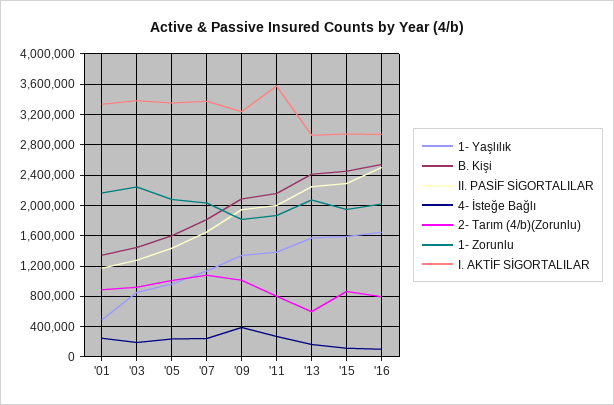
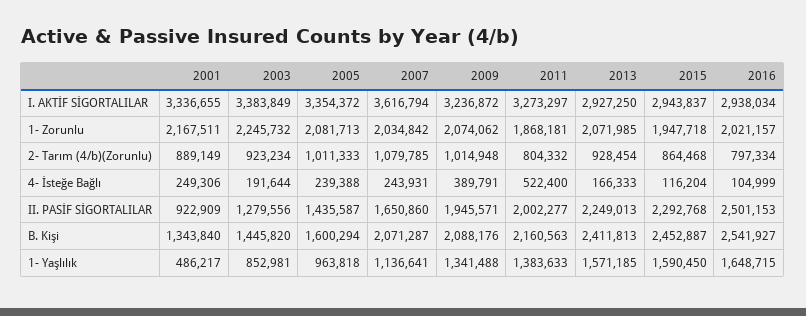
II. PASİF SİGORTALILAR, '01: 1200000 -> 922909
B. Kişi, '07: 1800000 -> 2071287
I. AKTİF SİGORTALILAR, '07: 3400000 -> 3616794
1- Zorunlu, '09: 1800000 -> 2074062
4- İsteğe Bağlı, '11: 300000 -> 522400
I. AKTİF SİGORTALILAR, '11: 3600000 -> 3273297
2- Tarım (4/b)(Zorunlu), '13: 600000 -> 928454

